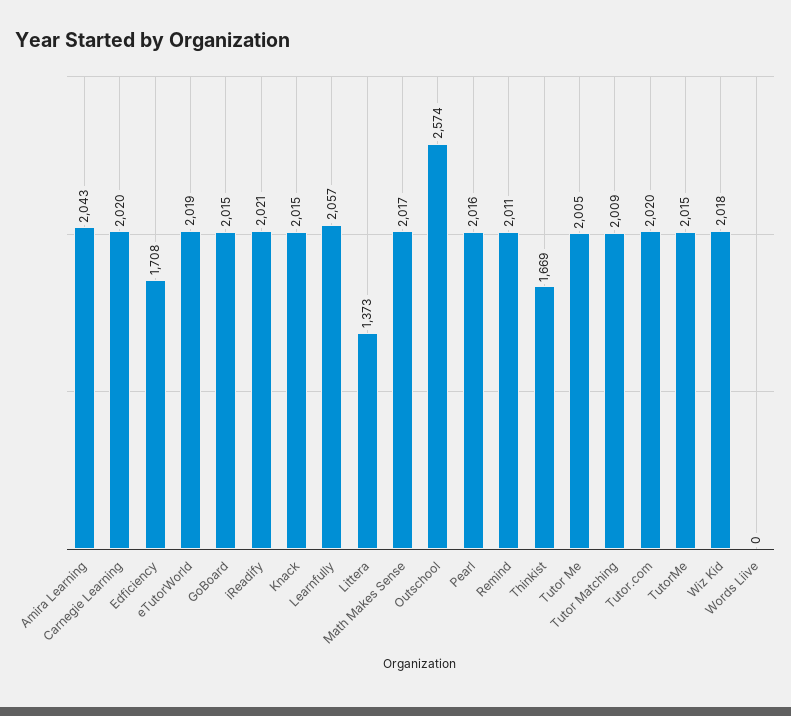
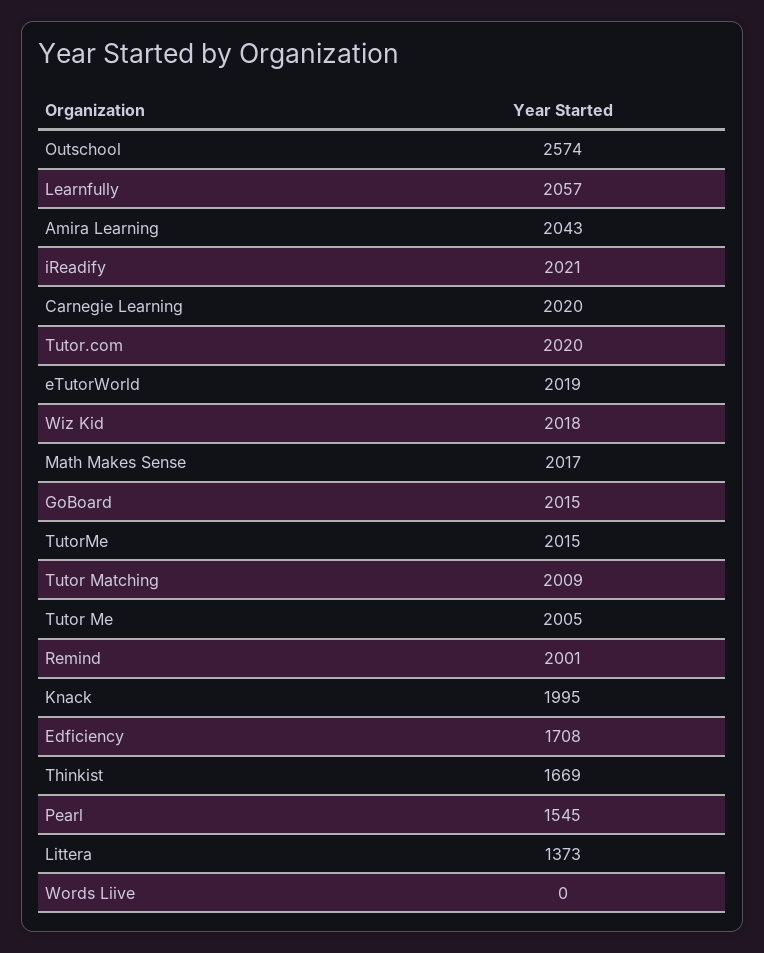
Knack: 2015 -> 1995
Pearl: 2016 -> 1545
Remind: 2011 -> 2001

